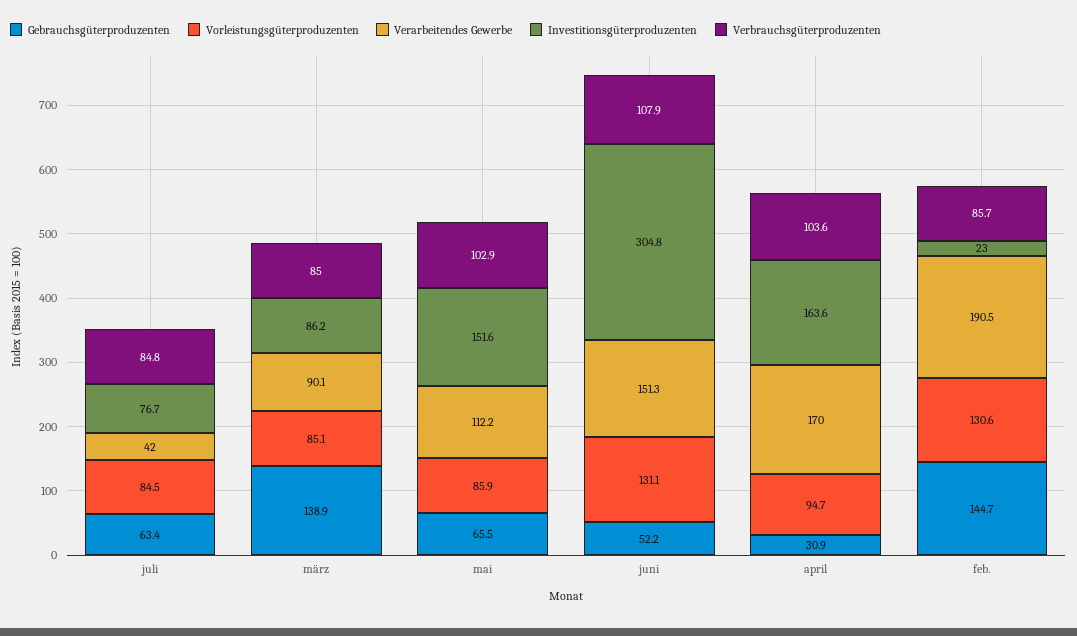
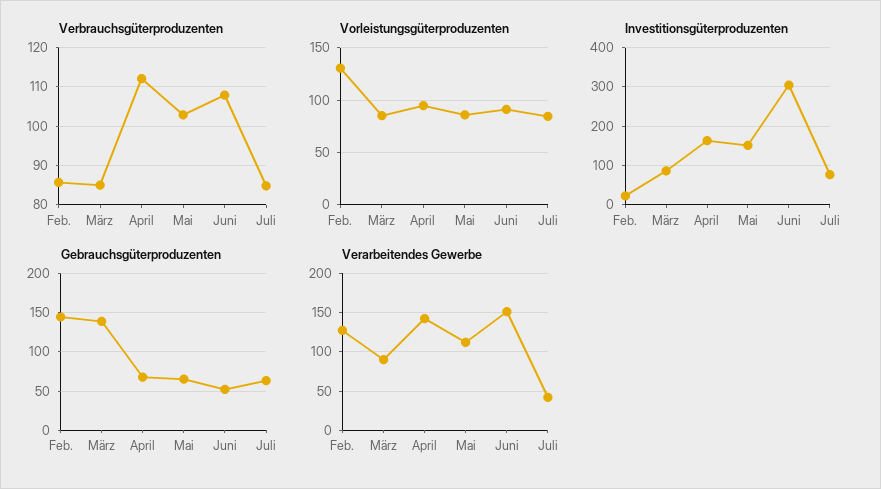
Vorleistungsgüterproduzenten, juni: 131.1 -> 90
Gebrauchsgüterproduzenten, april: 30.9 -> 70
Verarbeitendes Gewerbe, april: 170 -> 140
Verbrauchsgüterproduzenten, april: 103.6 -> 112
Verarbeitendes Gewerbe, feb.: 190.5 -> 130

